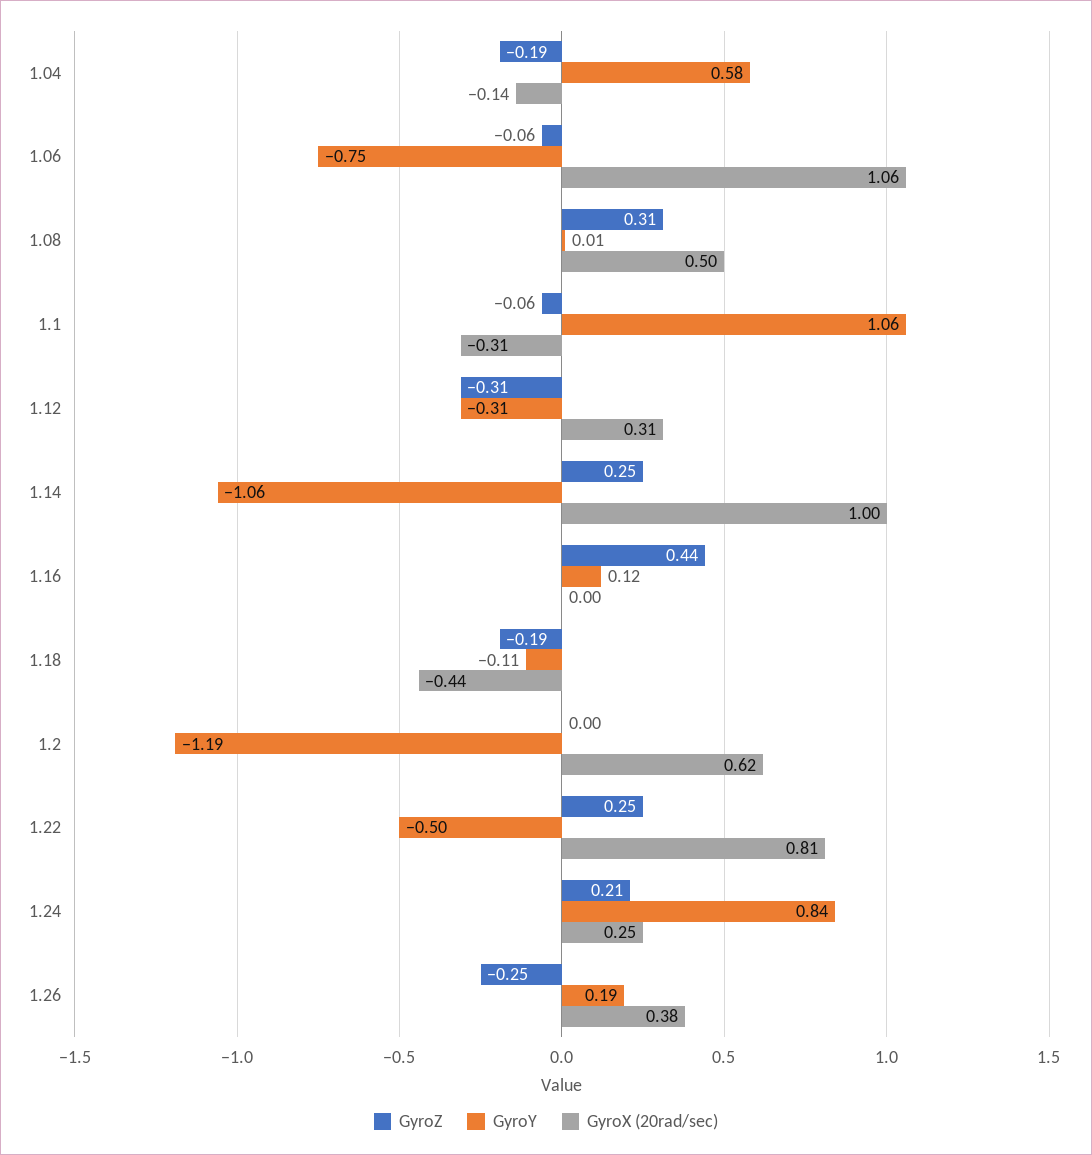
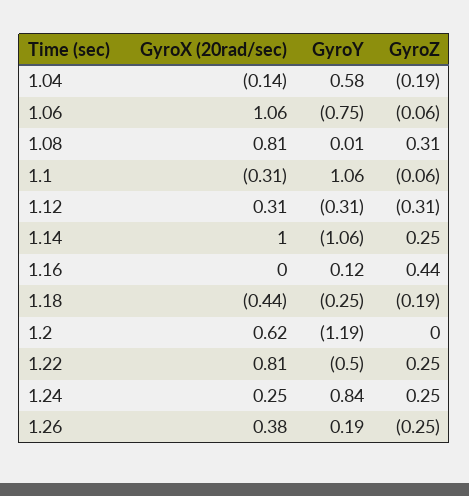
GyroX (20rad/sec), 1.08: 0.5 -> 0.81
GyroY, 1.18: -0.11 -> -0.25
GyroZ, 1.24: 0.21 -> 0.25

